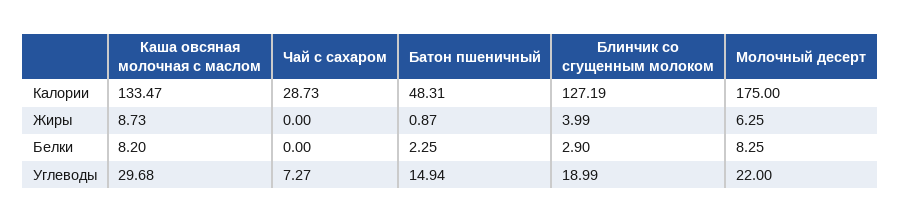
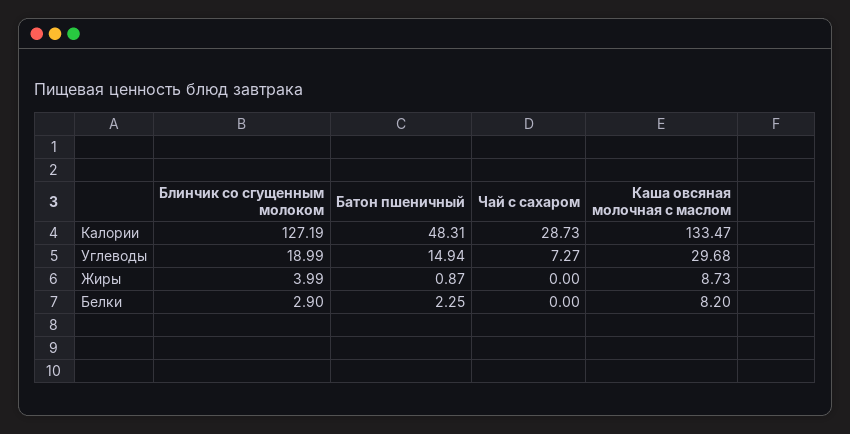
Молочный десерт, Калории: 175 -> none
Молочный десерт, Жиры: 6.25 -> none
Молочный десерт, Белки: 8.25 -> none
Молочный десерт, Углеводы: 22 -> none

